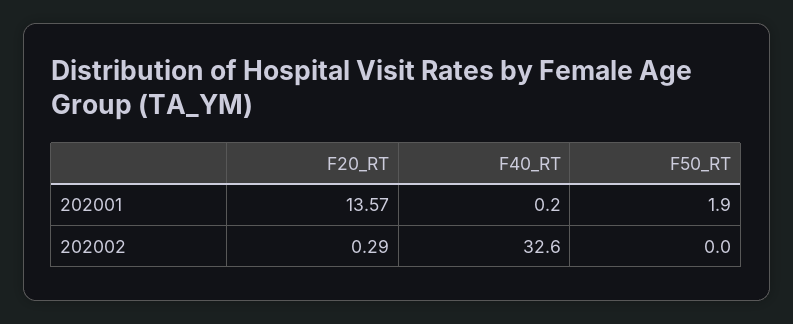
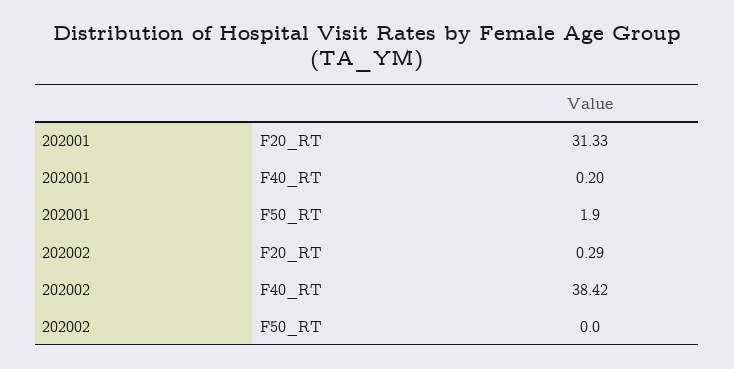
F20_RT, 202001: 13.57 -> 31.33
F40_RT, 202002: 32.6 -> 38.42

